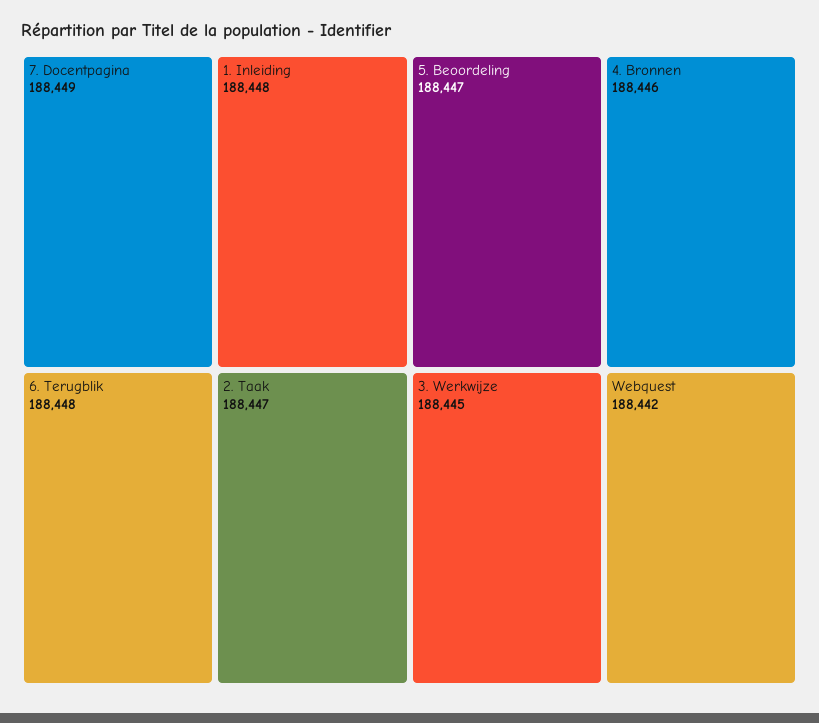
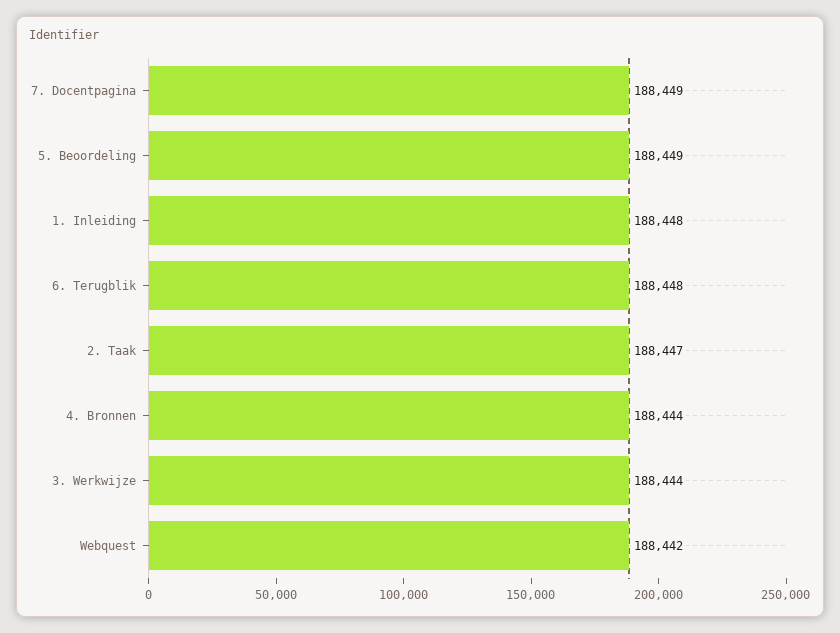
5. Beoordeling: 188447 -> 188449
4. Bronnen: 188446 -> 188444
3. Werkwijze: 188445 -> 188444

